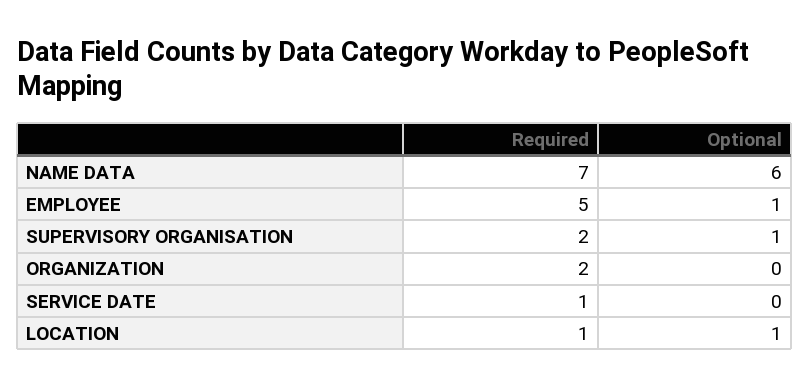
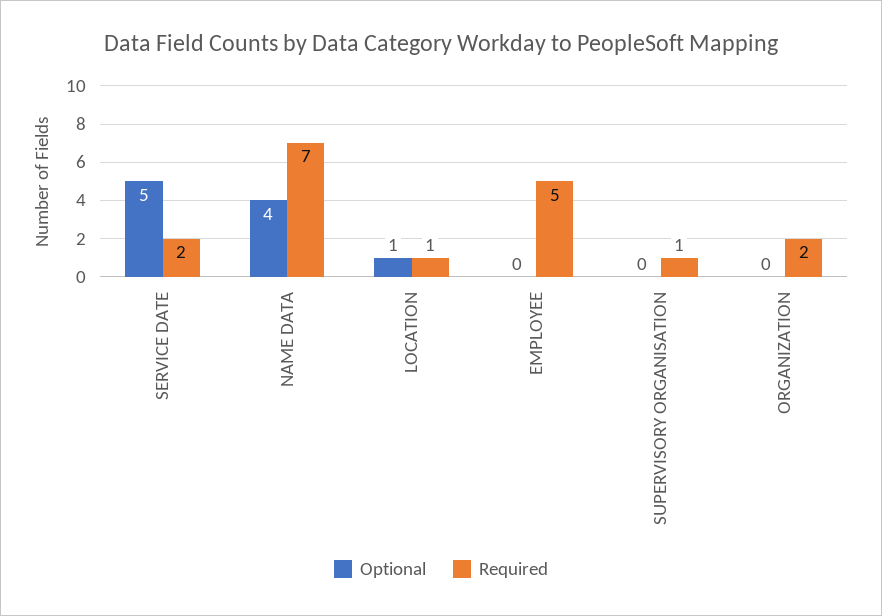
Optional, NAME DATA: 6 -> 4
Optional, EMPLOYEE: 1 -> 0
Required, SUPERVISORY ORGANISATION: 2 -> 1
Optional, SUPERVISORY ORGANISATION: 1 -> 0
Required, SERVICE DATE: 1 -> 2
Optional, SERVICE DATE: 0 -> 5

